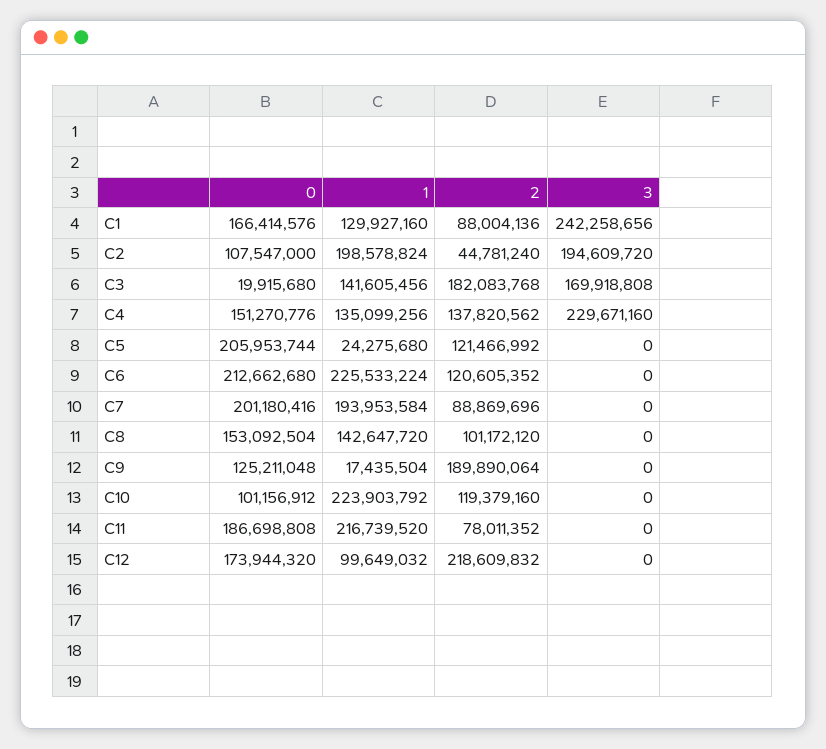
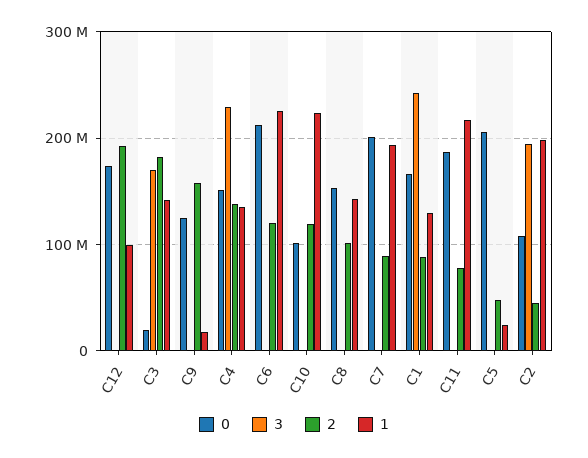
2, C5: 121466992 -> 50000000
2, C9: 189890064 -> 160000000
2, C12: 218609832 -> 190000000

